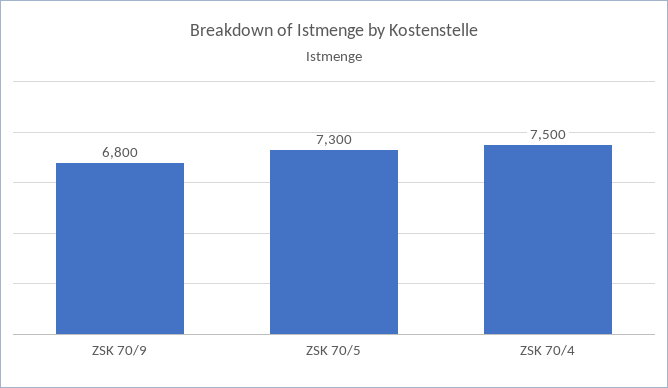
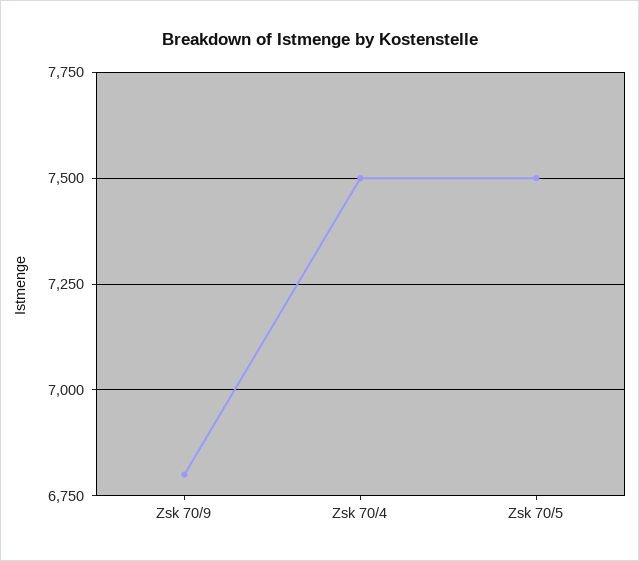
ZSK 70/5: 7300 -> 7500

